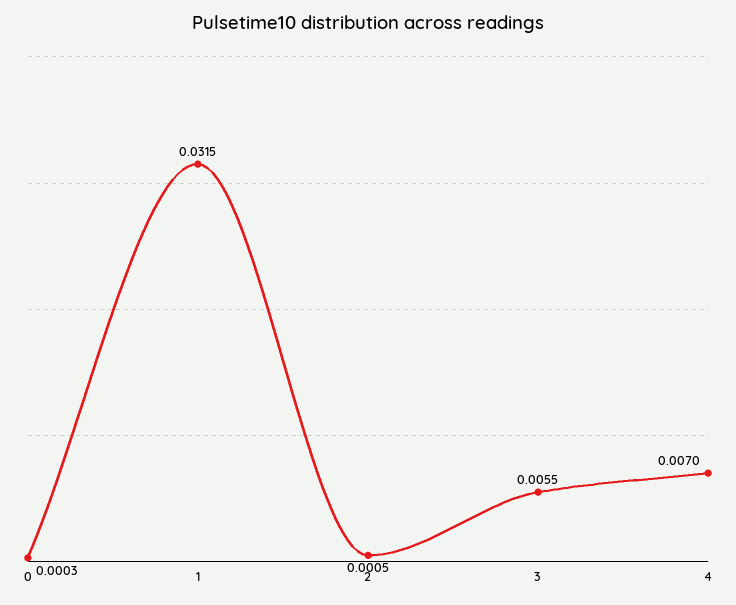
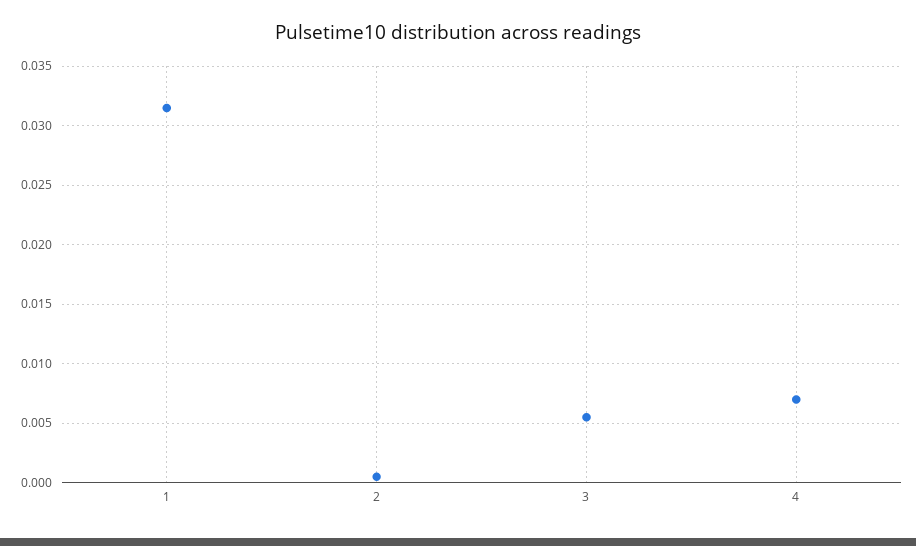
0: 0.0003 -> none

